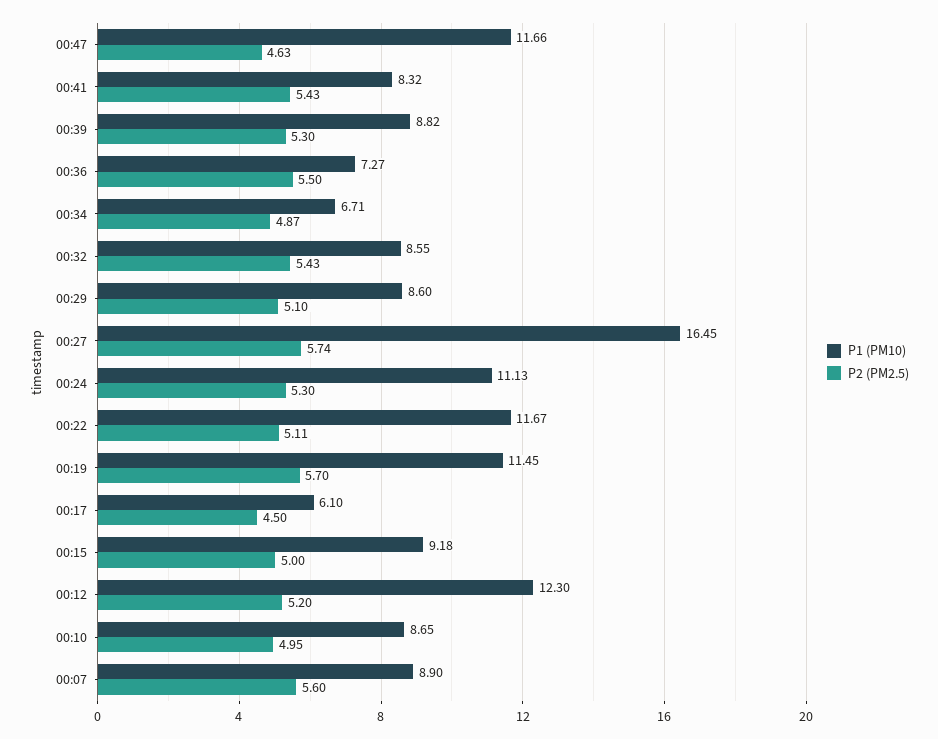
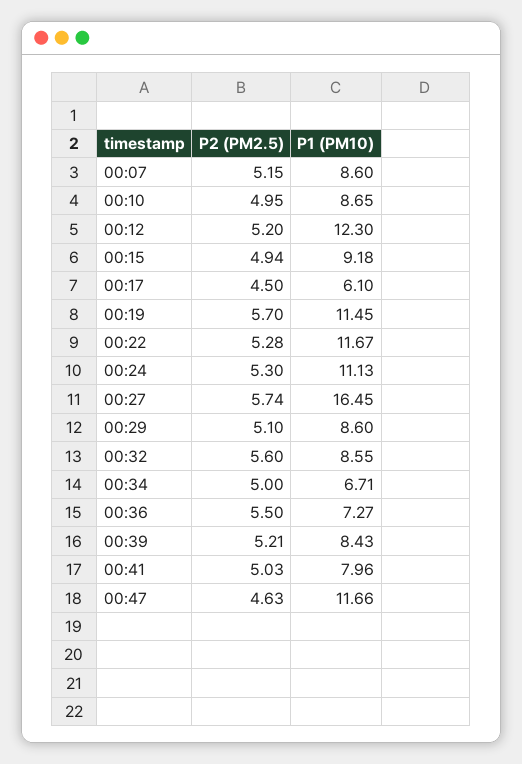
P1 (PM10), 00:41: 8.32 -> 7.96
P2 (PM2.5), 00:41: 5.43 -> 5.03
P1 (PM10), 00:39: 8.82 -> 8.43
P2 (PM2.5), 00:39: 5.3 -> 5.21
P2 (PM2.5), 00:34: 4.87 -> 5
P2 (PM2.5), 00:32: 5.43 -> 5.6
P2 (PM2.5), 00:22: 5.11 -> 5.28
P2 (PM2.5), 00:15: 5 -> 4.94
P1 (PM10), 00:07: 8.9 -> 8.6
P2 (PM2.5), 00:07: 5.6 -> 5.15

